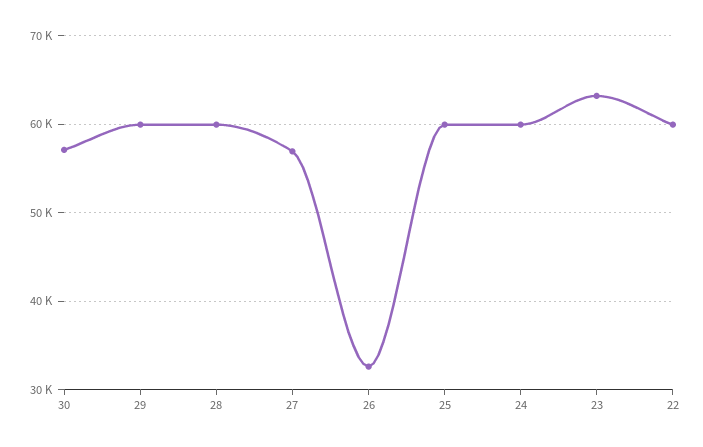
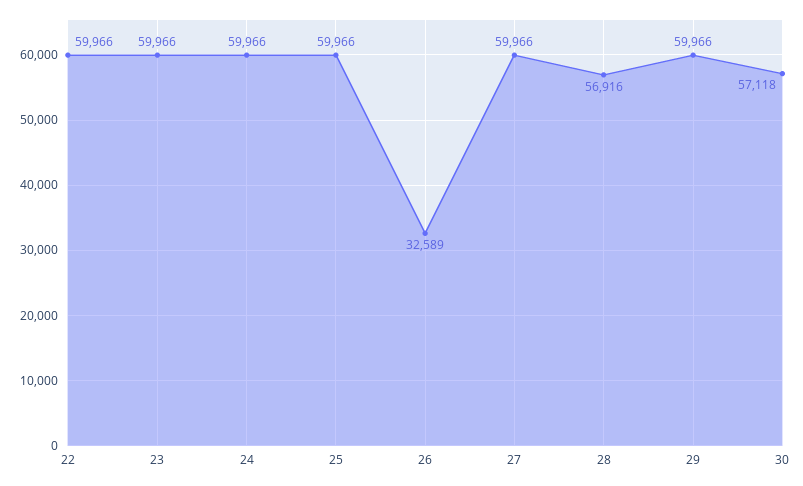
28: 60000 -> 56916
27: 57000 -> 59966
23: 63000 -> 59966

